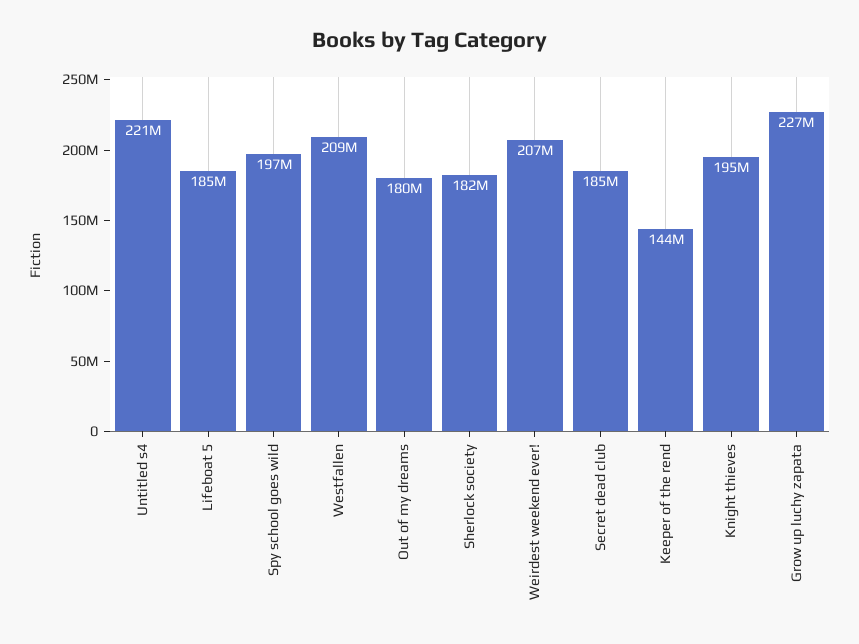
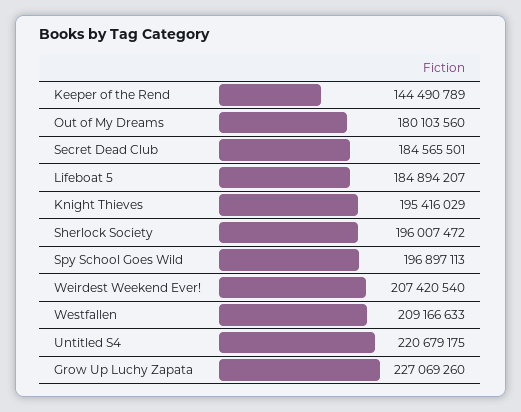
Sherlock society: 182000000 -> 196007472

